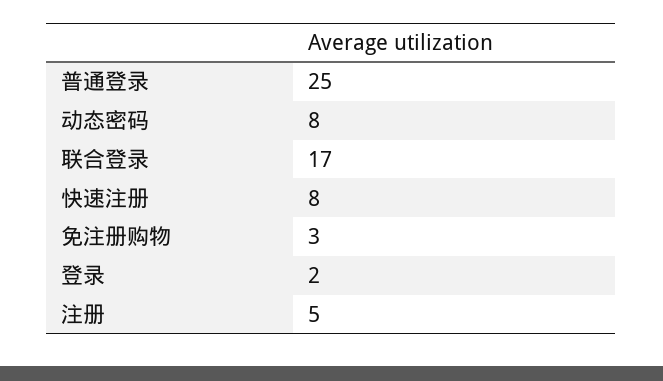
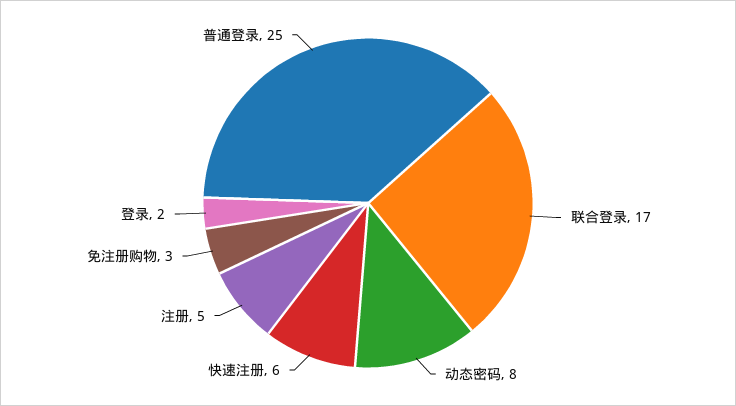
快速注册: 8 -> 6

